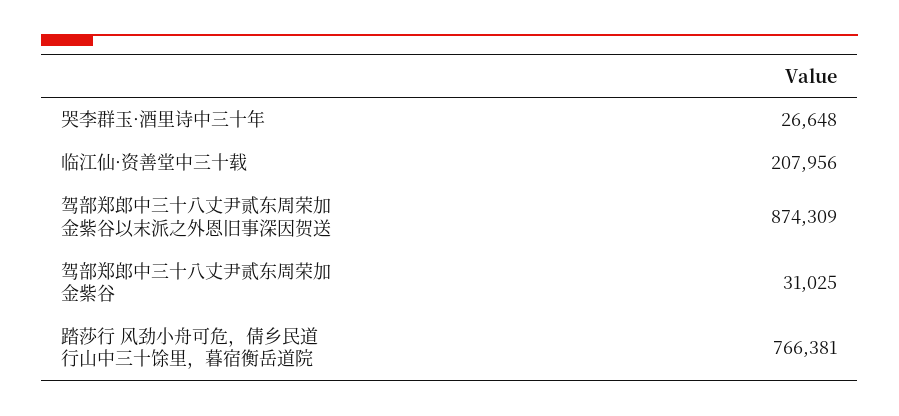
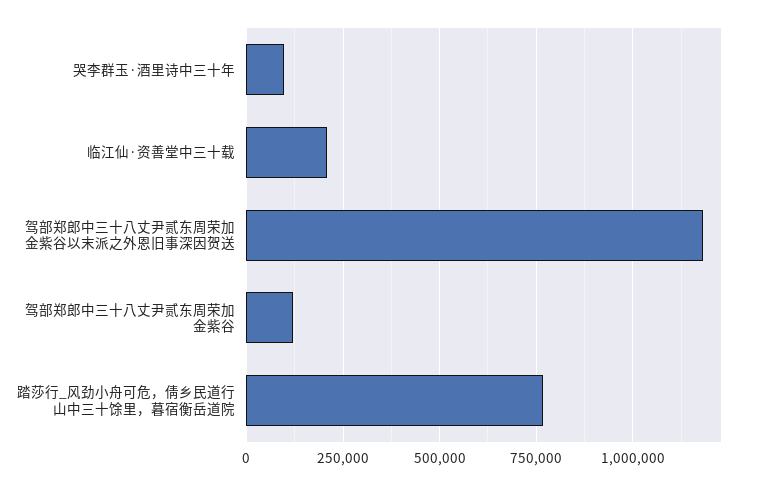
哭李群玉·酒里诗中三十年: 26648 -> 100000
驾部郑郎中三十八丈尹贰东周荣加金紫谷以末派之外恩旧事深因贺送: 874309 -> 1175000
驾部郑郎中三十八丈尹贰东周荣加金紫谷: 31025 -> 125000

